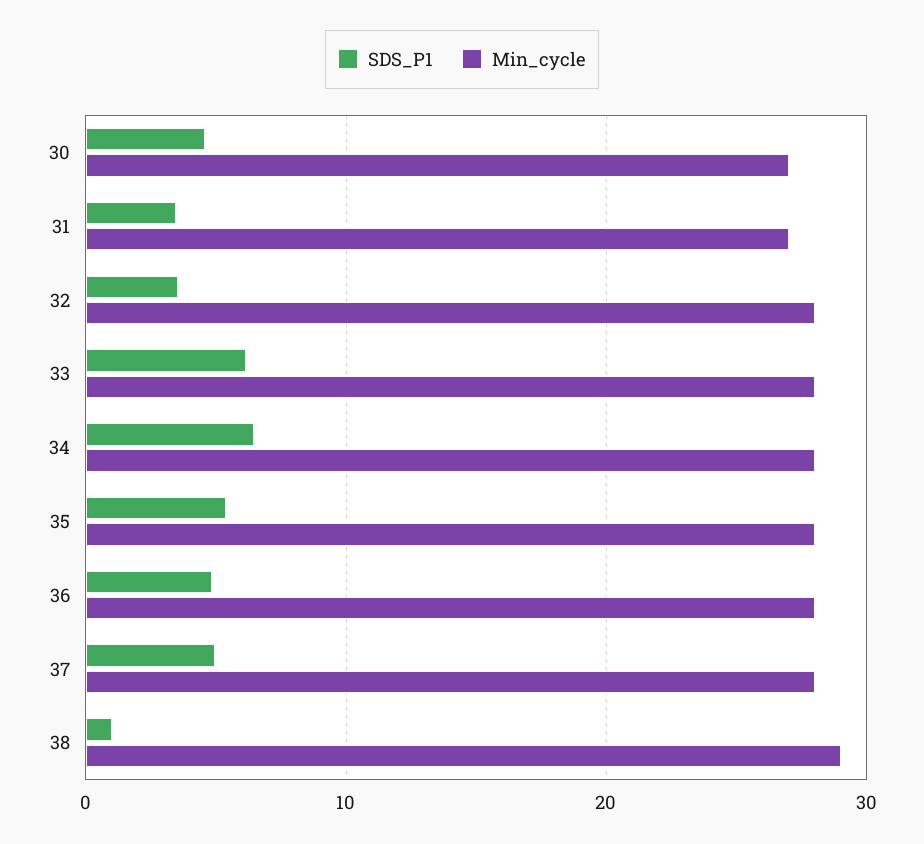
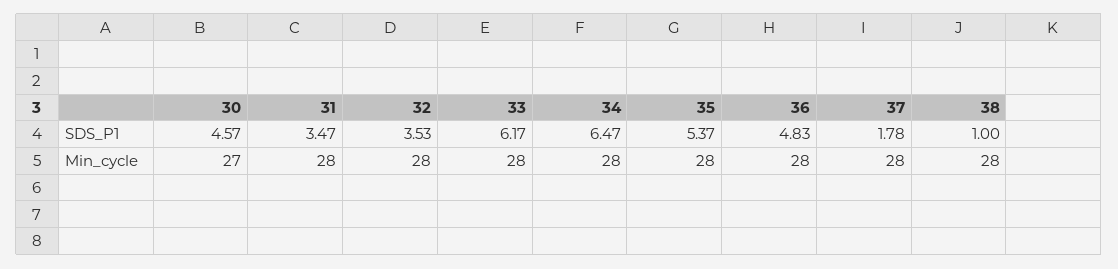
Min_cycle, 31: 27 -> 28
SDS_P1, 37: 5 -> 1.78
Min_cycle, 38: 29 -> 28

